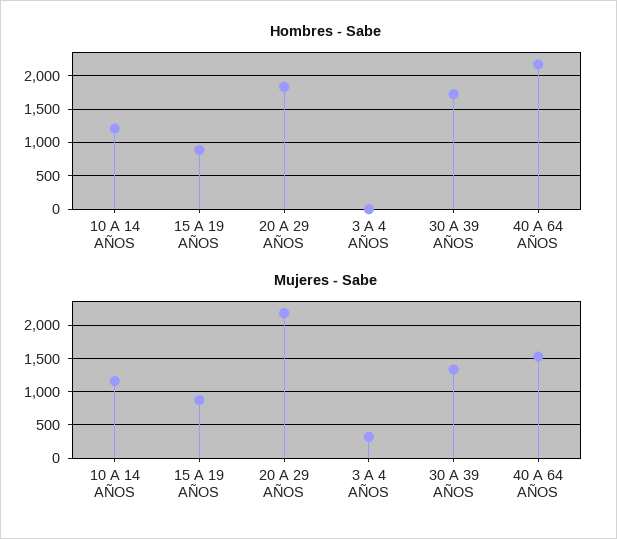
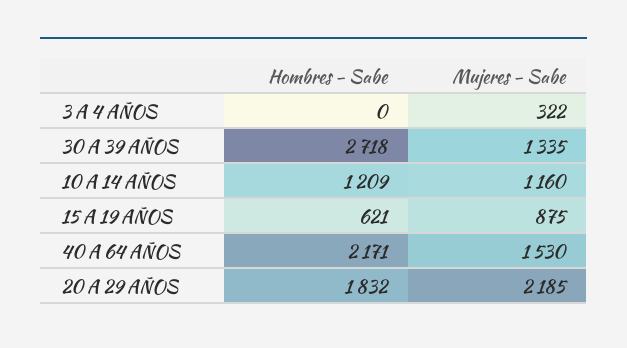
Hombres - Sabe, 15 A 19 AÑOS: 900 -> 621
Hombres - Sabe, 30 A 39 AÑOS: 1700 -> 2718

